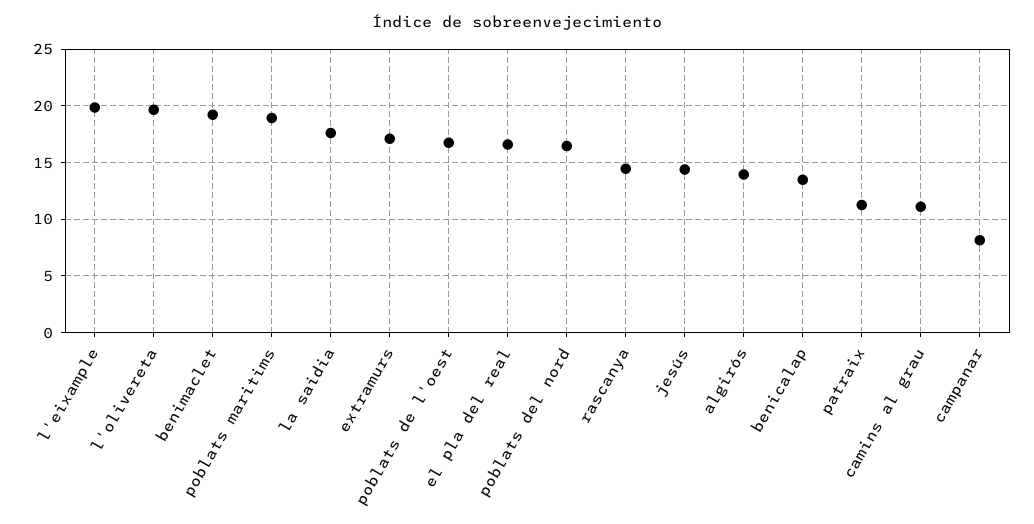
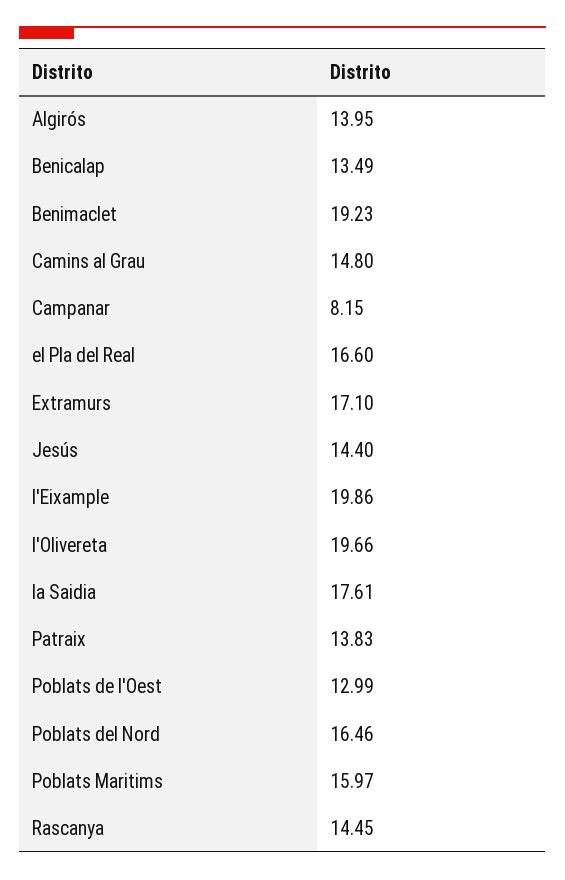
poblats maritims: 19 -> 15.97
poblats de l'oest: 17 -> 12.99
patraix: 11 -> 13.83
camins al grau: 11 -> 14.8

